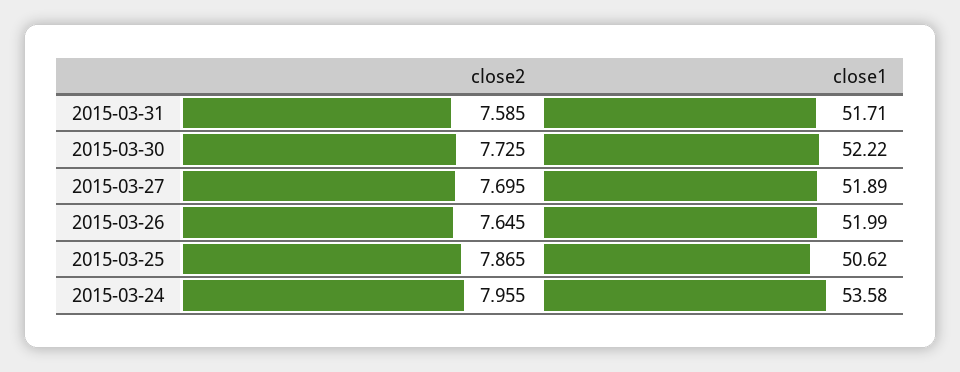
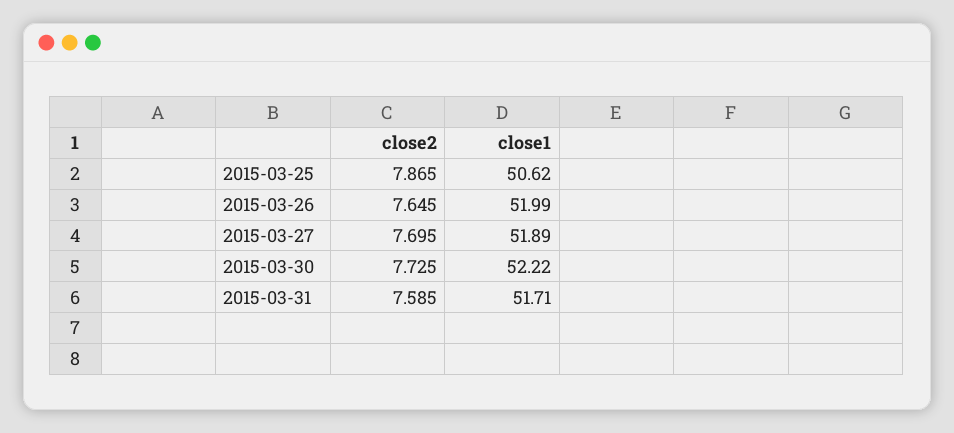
close2, 2015-03-24: 7.955 -> none
close1, 2015-03-24: 53.58 -> none

